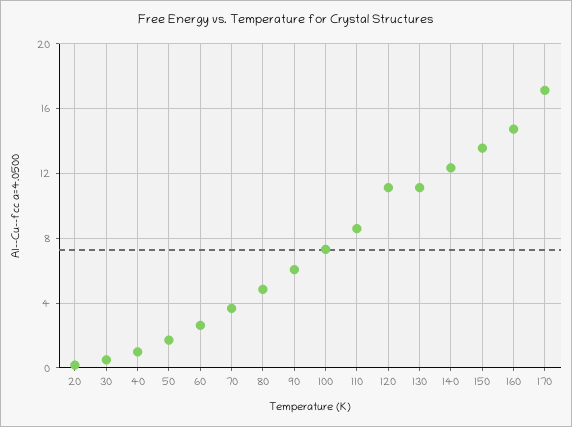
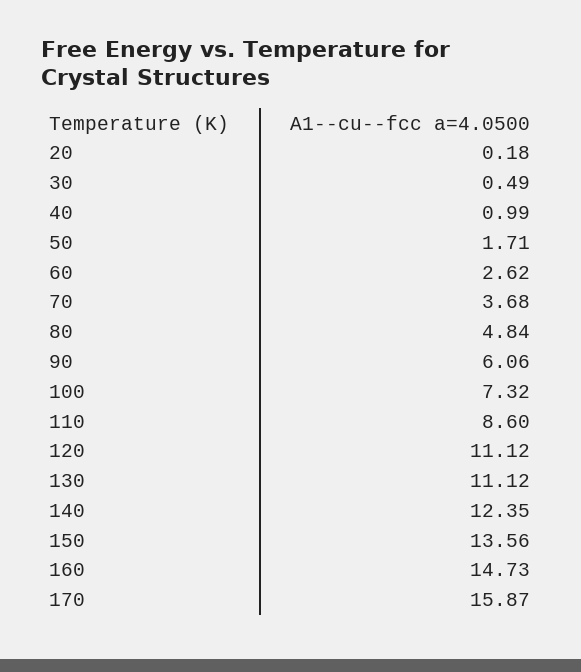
170: 17 -> 15.87

